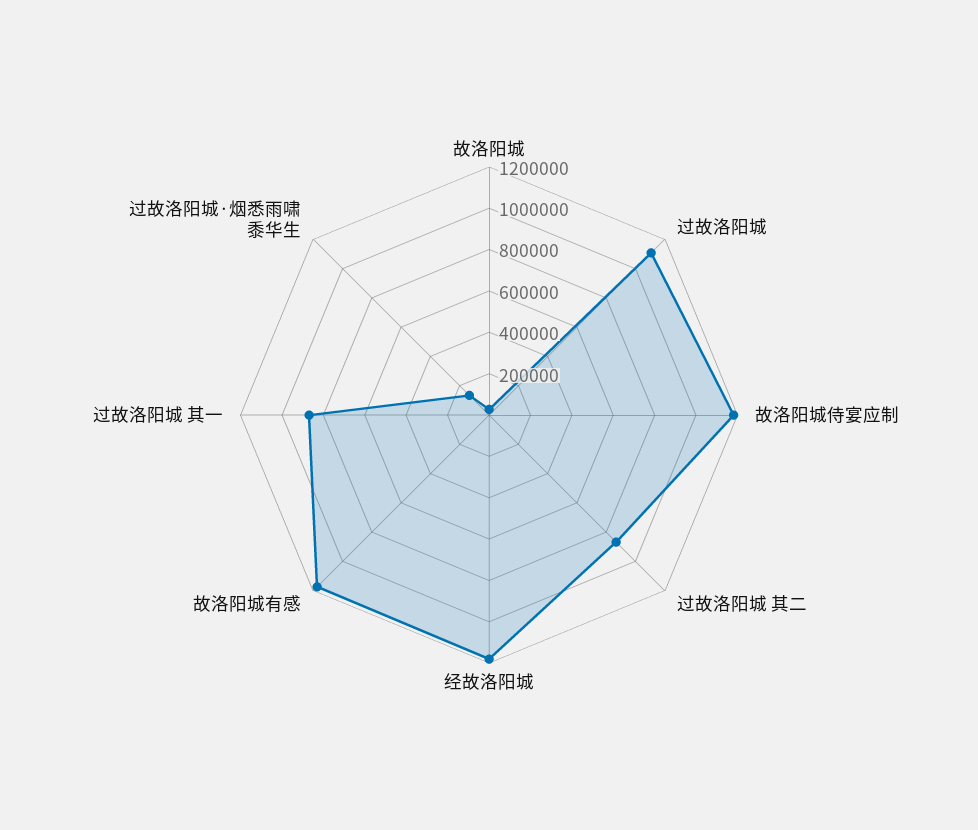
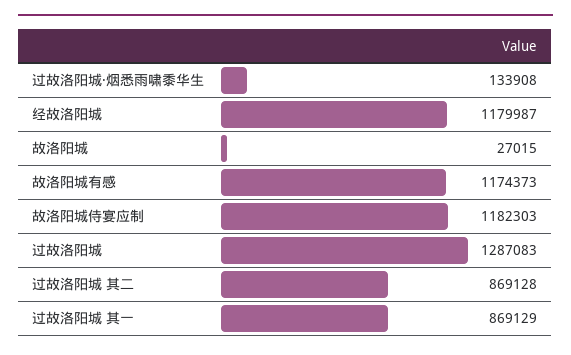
过故洛阳城: 1100000 -> 1287083

